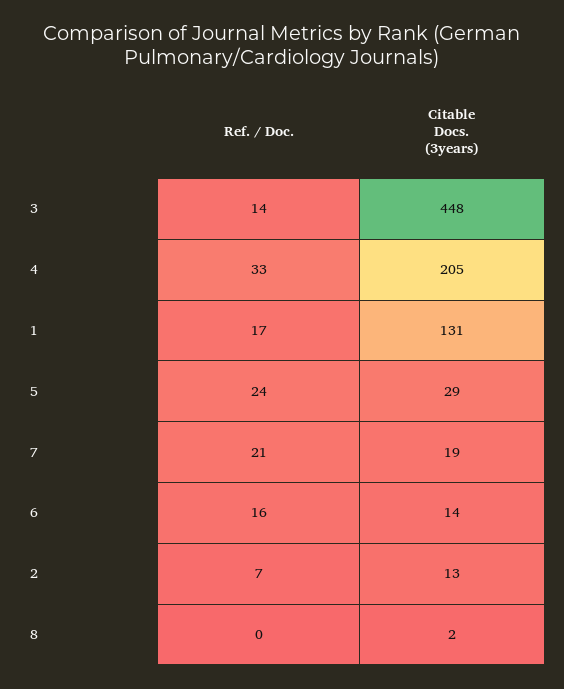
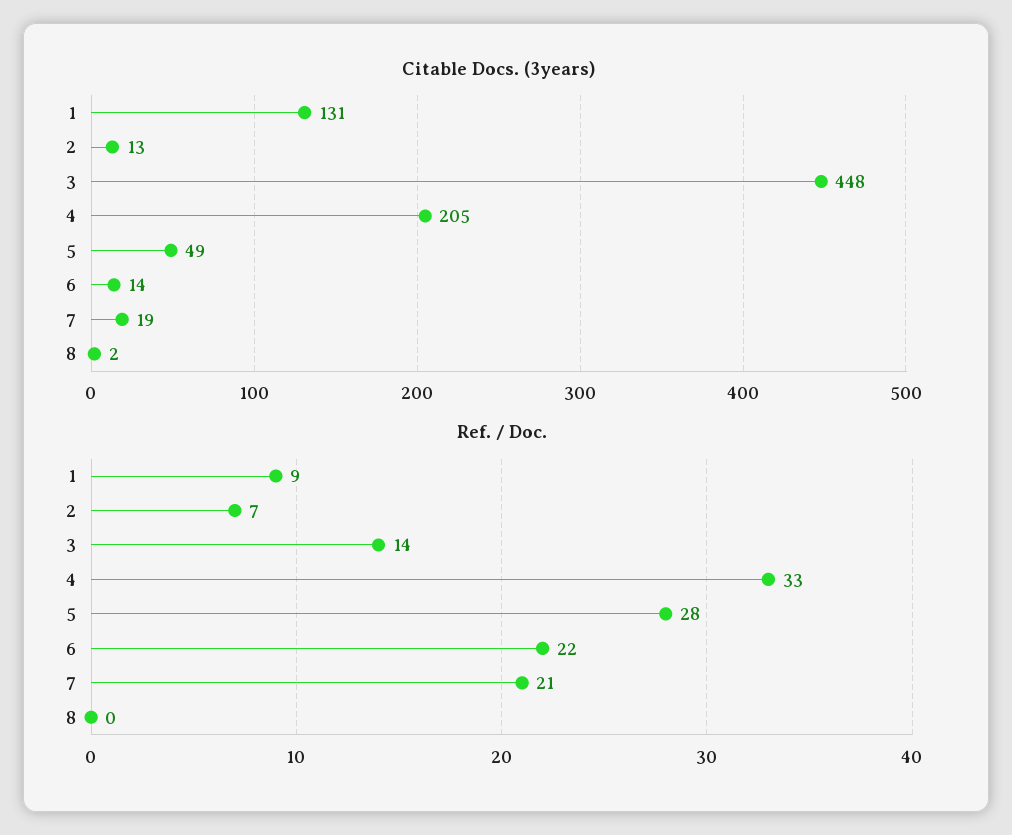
Ref. / Doc., 1: 17 -> 9
Ref. / Doc., 5: 24 -> 28
Citable Docs. (3years), 5: 29 -> 49
Ref. / Doc., 6: 16 -> 22

